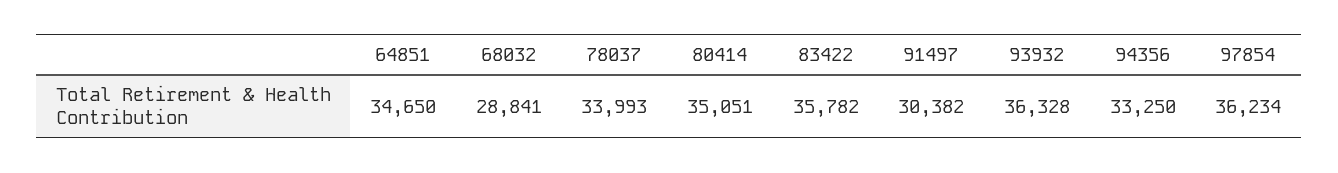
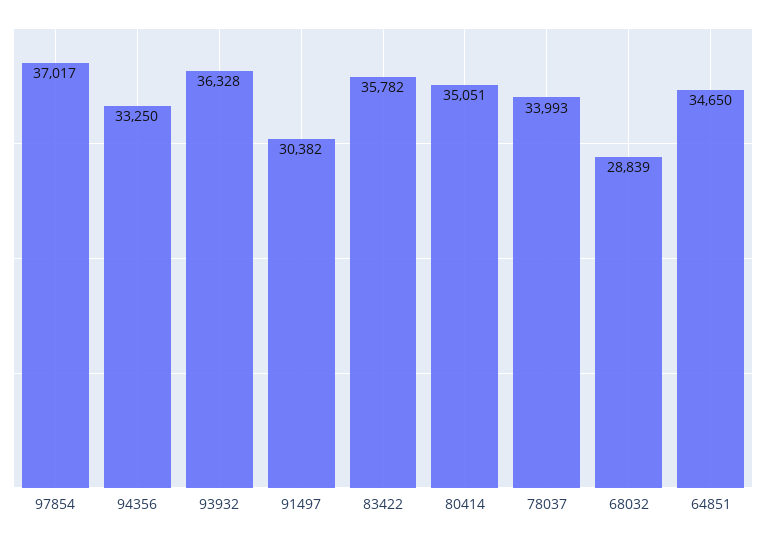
68032: 28841 -> 28839
97854: 36234 -> 37017

